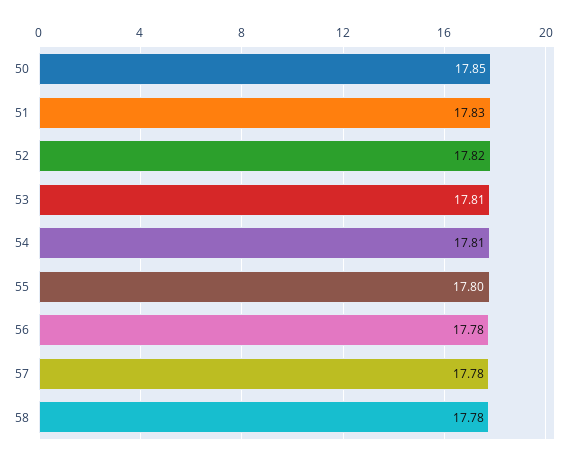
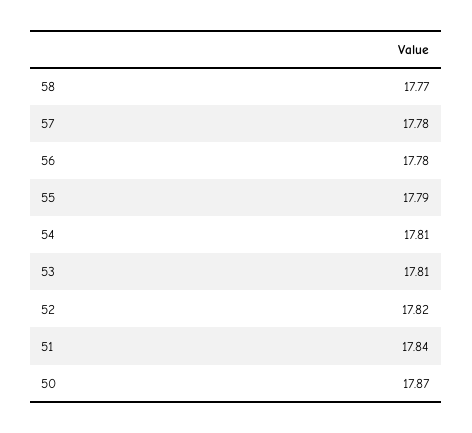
50: 17.85 -> 17.87
51: 17.83 -> 17.84
55: 17.8 -> 17.79
58: 17.78 -> 17.77

